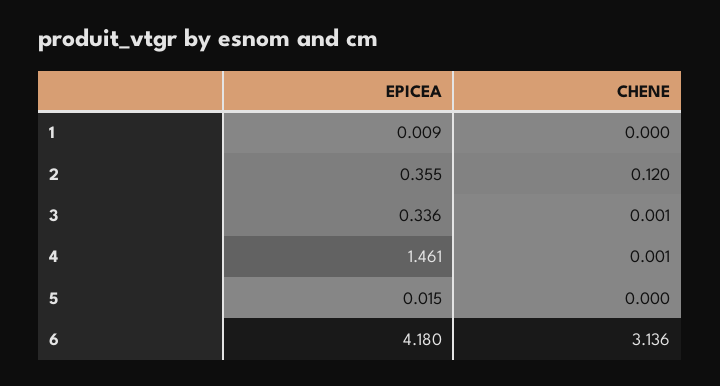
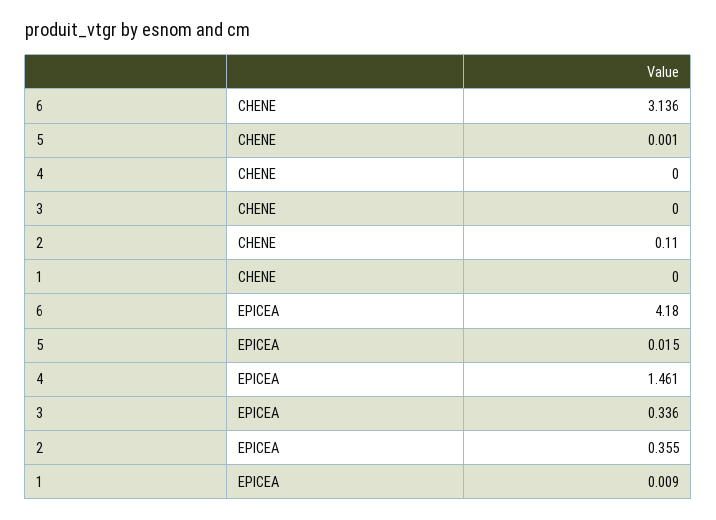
CHENE, 2: 0.12 -> 0.11
CHENE, 3: 0.001 -> 0
CHENE, 4: 0.001 -> 0
CHENE, 5: 0 -> 0.001

